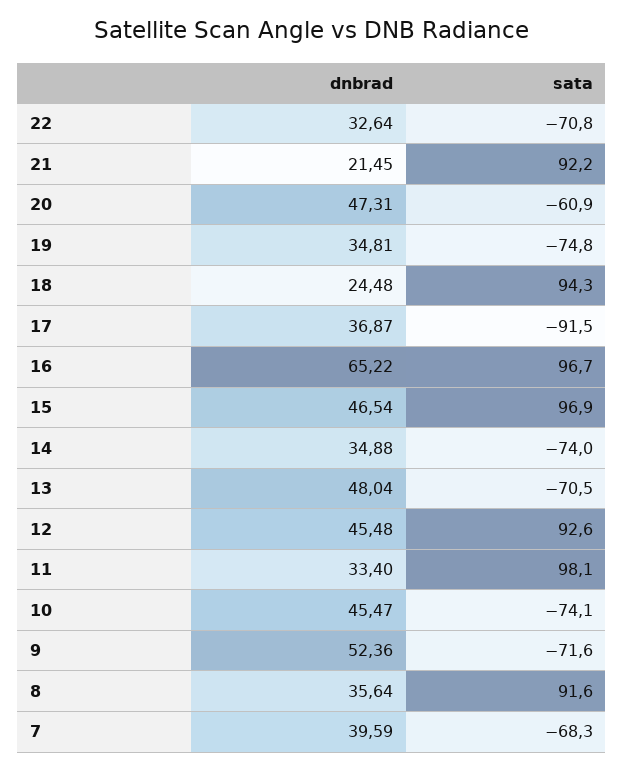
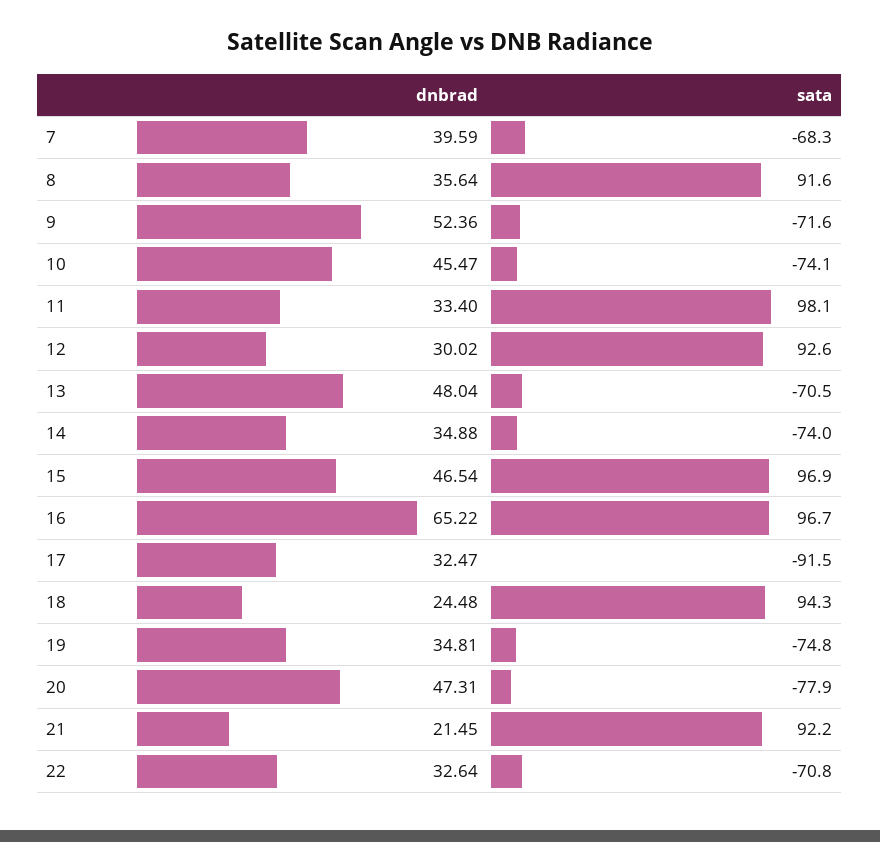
sata, 20: -60.9 -> -77.9
dnbrad, 17: 36.87 -> 32.47
dnbrad, 12: 45.48 -> 30.02

